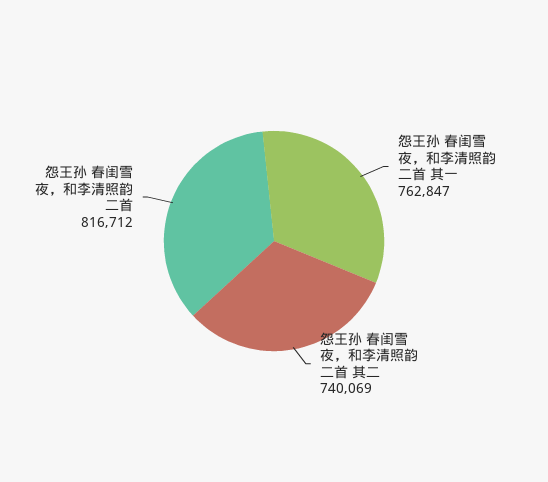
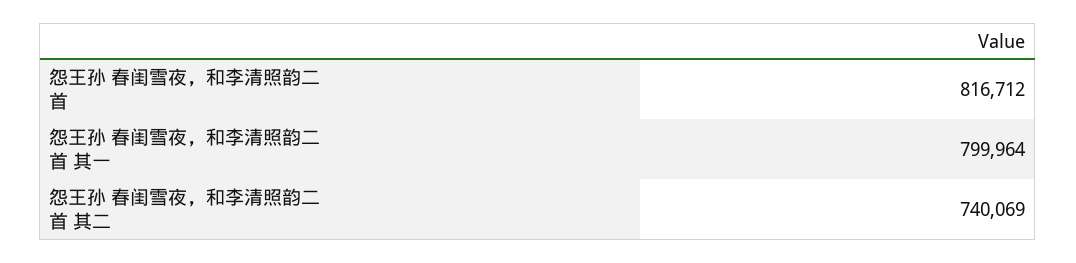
怨王孙 春闺雪夜，和李清照韵二首 其一: 762847 -> 799964

